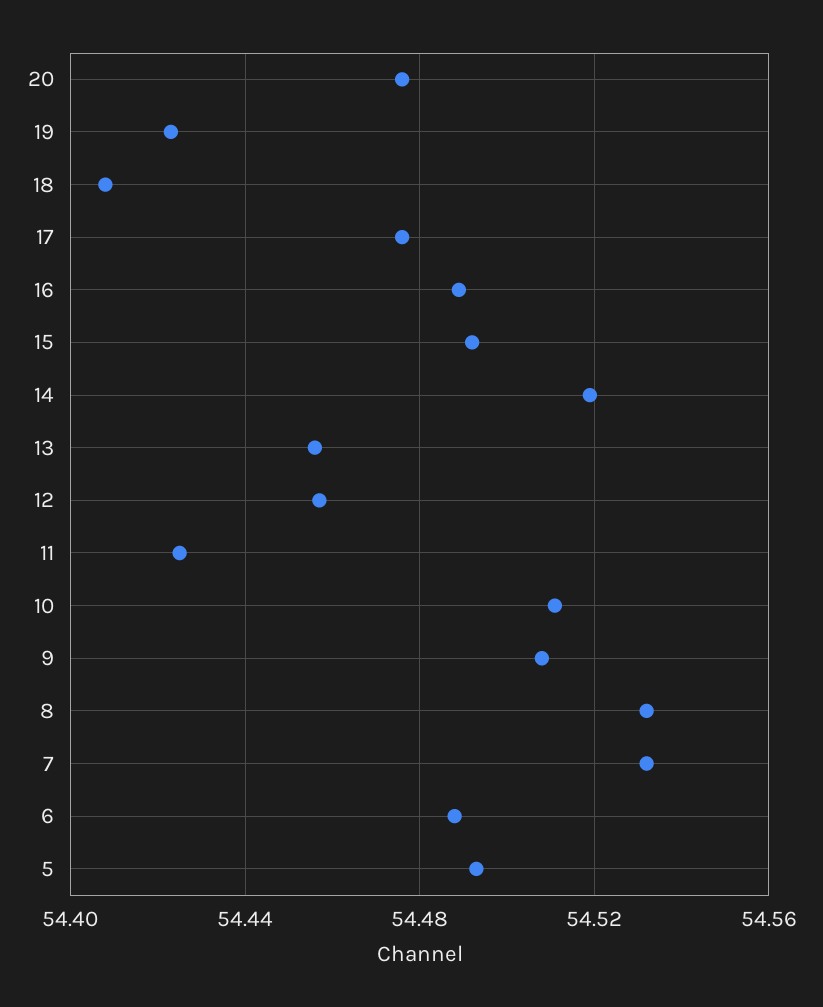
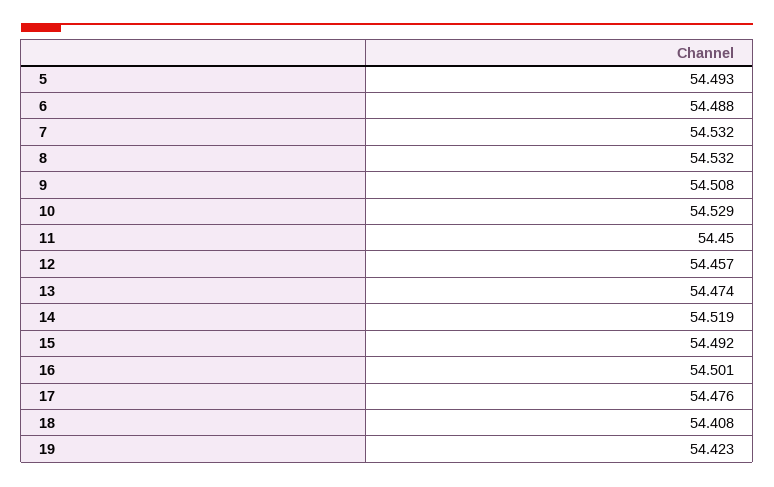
20: 54.475 -> none
16: 54.49 -> 54.501
13: 54.455 -> 54.474
11: 54.425 -> 54.45
10: 54.51 -> 54.529

